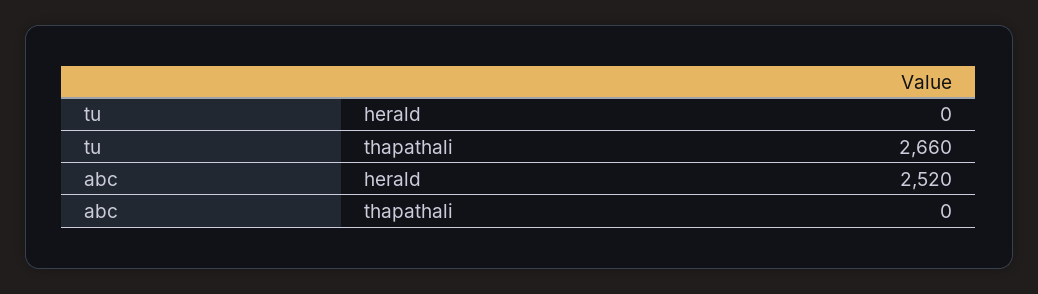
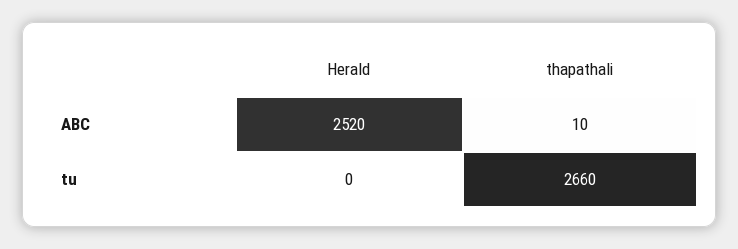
abc, thapathali: 0 -> 10

